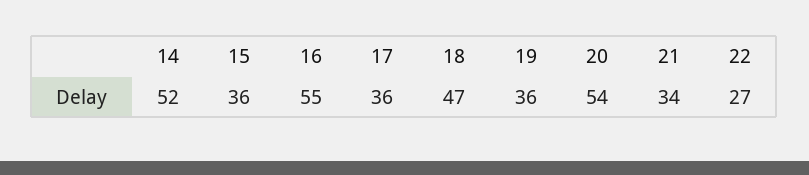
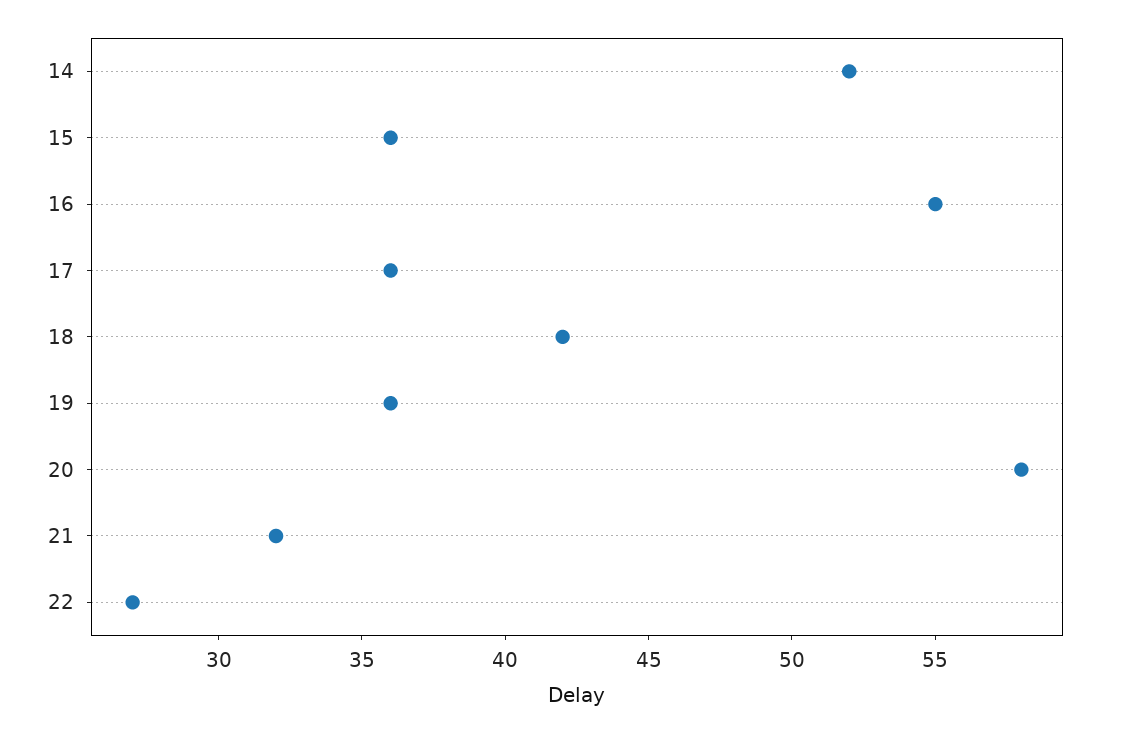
18: 47 -> 42
20: 54 -> 58
21: 34 -> 32

